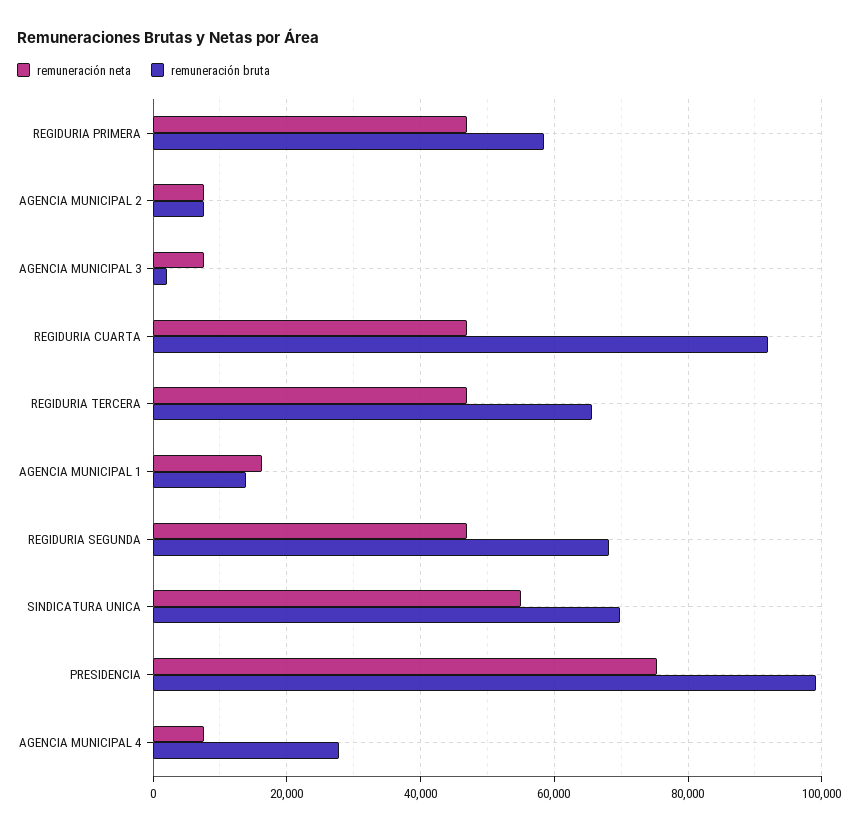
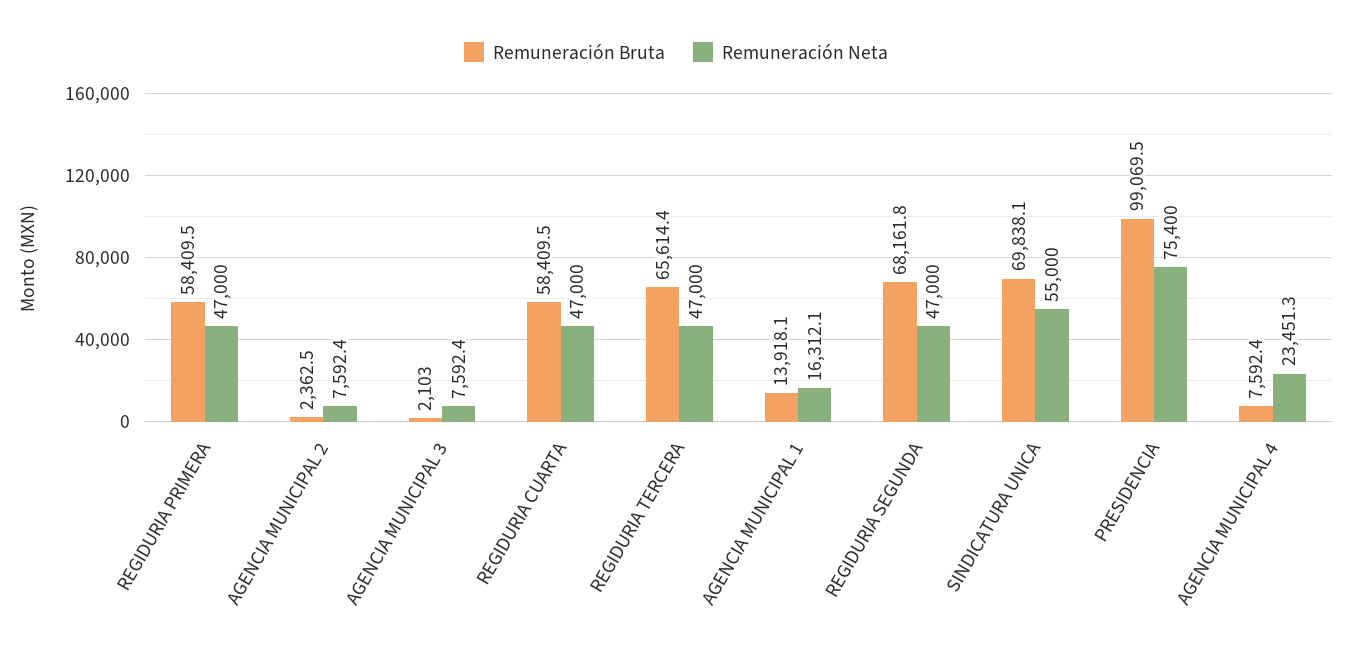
remuneración bruta, AGENCIA MUNICIPAL 2: 8000 -> 2362.5
remuneración bruta, REGIDURIA CUARTA: 92000 -> 58409.5
remuneración neta, AGENCIA MUNICIPAL 4: 8000 -> 23451.3
remuneración bruta, AGENCIA MUNICIPAL 4: 28000 -> 7592.4

